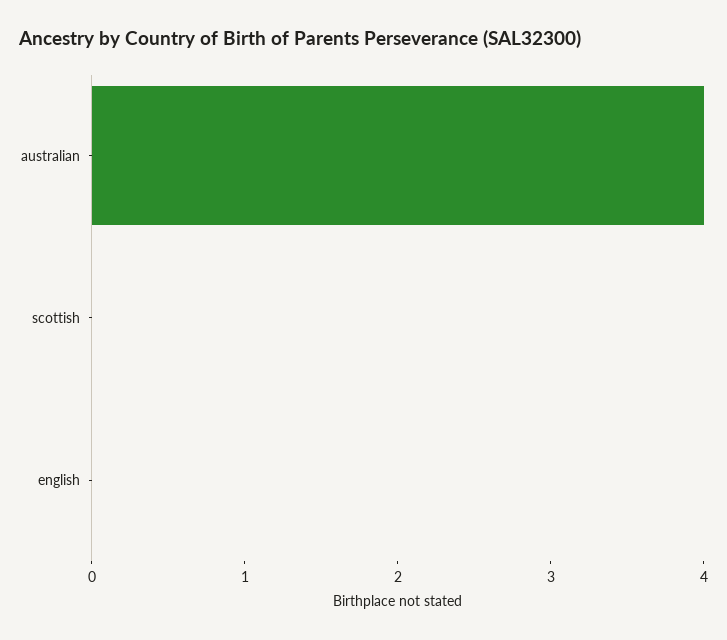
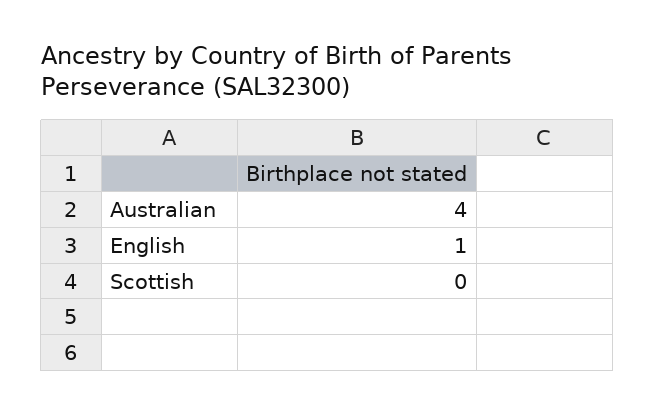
english: 0 -> 1

